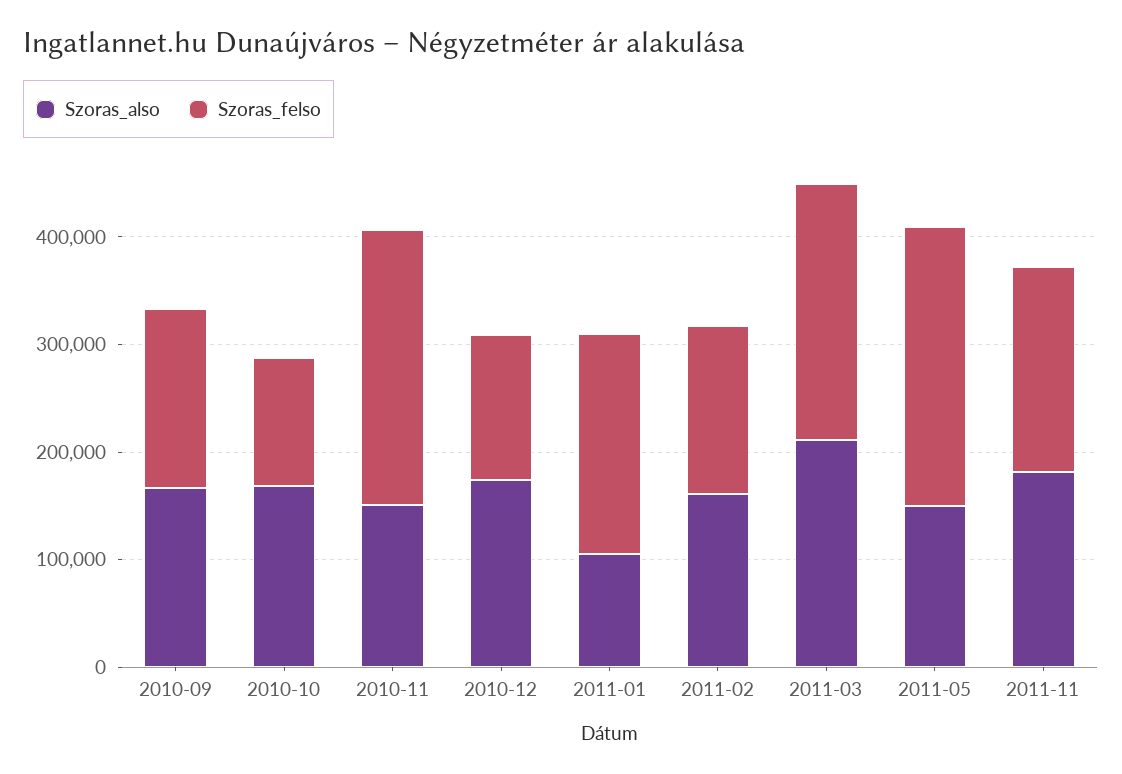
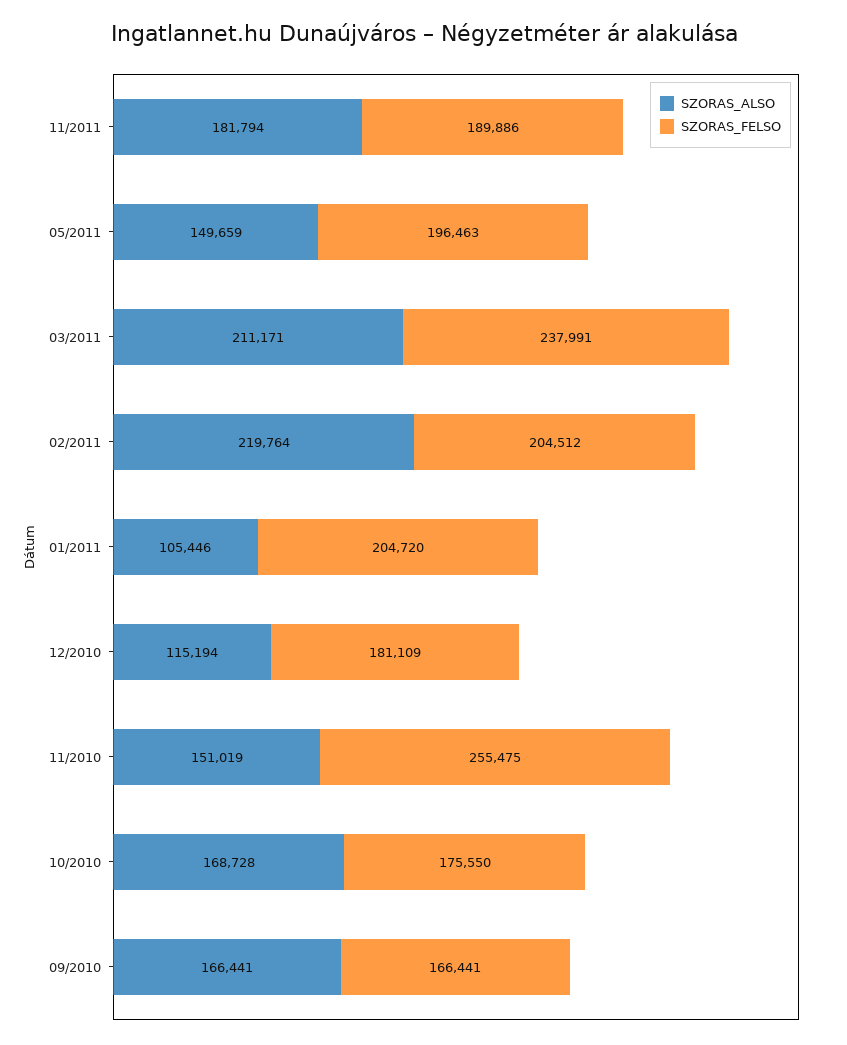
Szoras_felso, 2010-10: 120000 -> 175550
Szoras_also, 2010-12: 180000 -> 115194
Szoras_felso, 2010-12: 140000 -> 181109
Szoras_also, 2011-02: 160000 -> 219764
Szoras_felso, 2011-02: 160000 -> 204512
Szoras_felso, 2011-05: 260000 -> 196463

